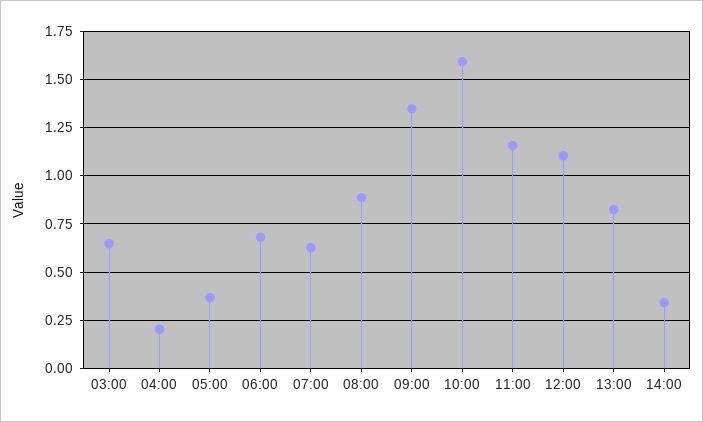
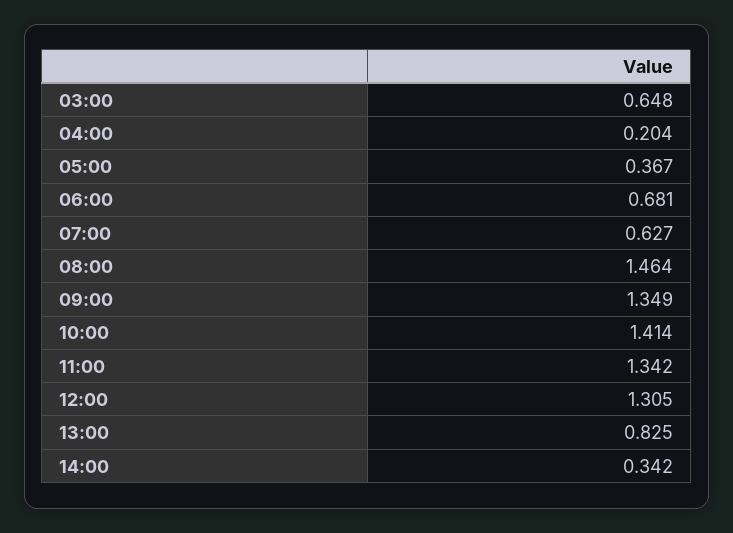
08:00: 0.9 -> 1.464
10:00: 1.6 -> 1.414
11:00: 1.15 -> 1.342
12:00: 1.1 -> 1.305

